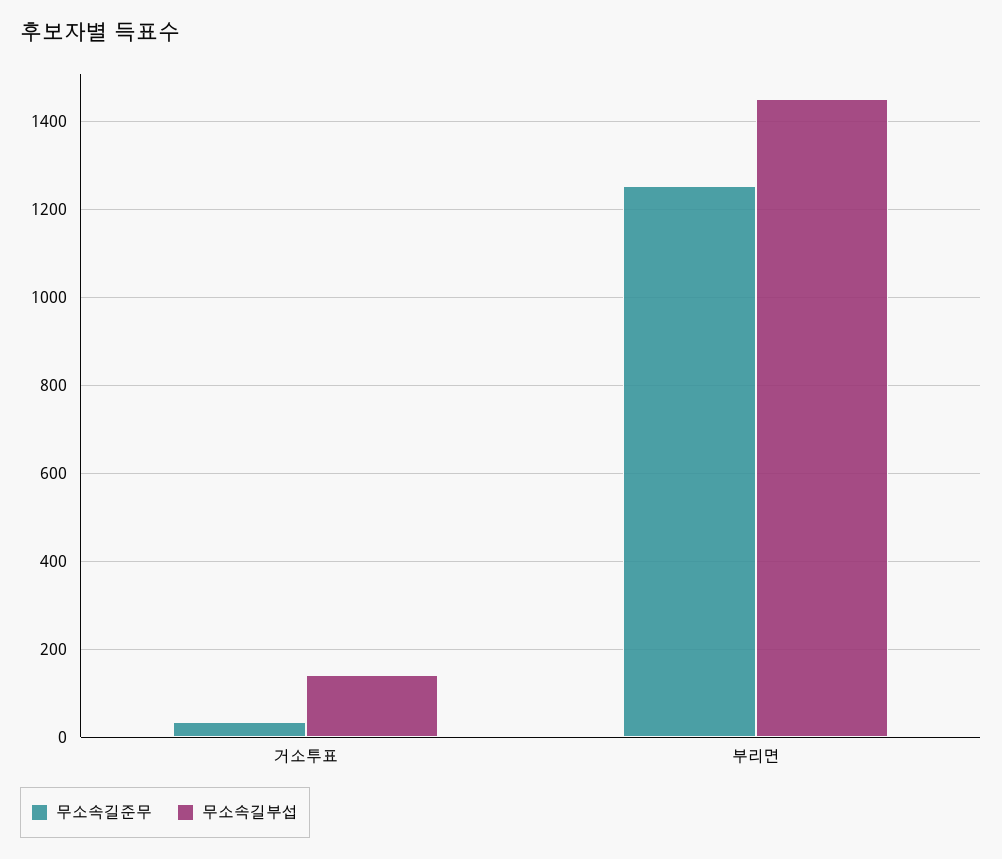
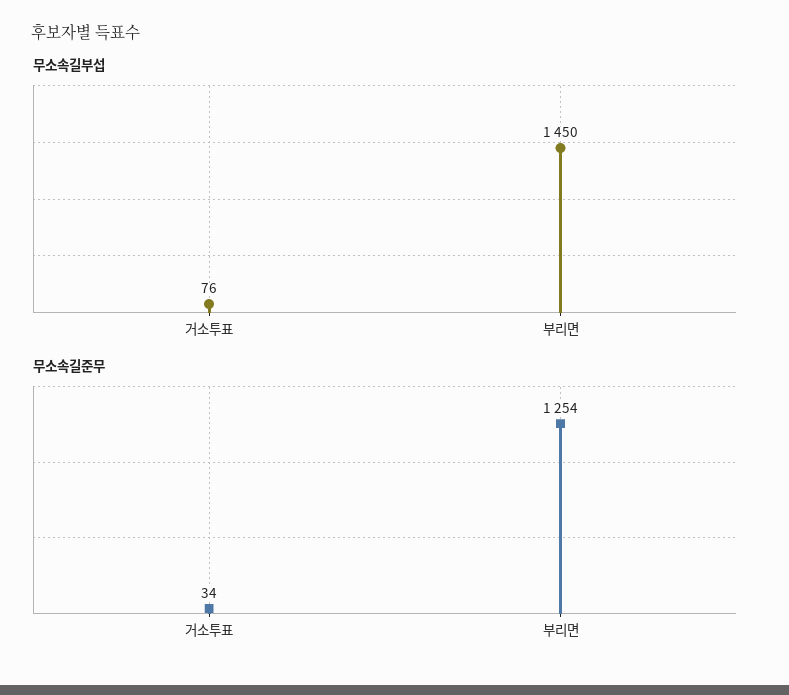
무소속길부섭, 거소투표: 140 -> 76

